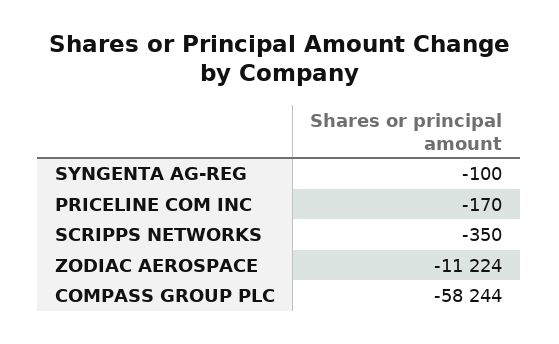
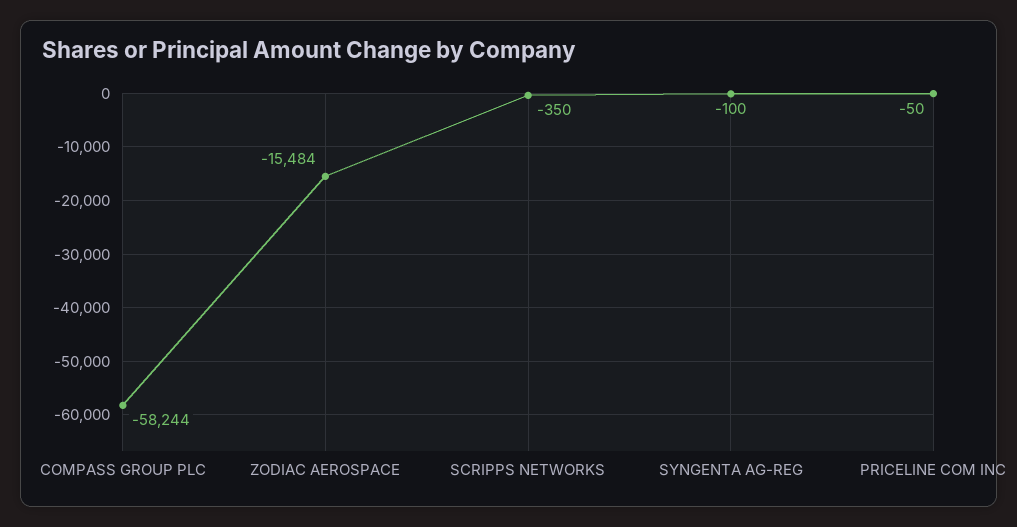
PRICELINE COM INC: -170 -> -50
ZODIAC AEROSPACE: -11224 -> -15484

